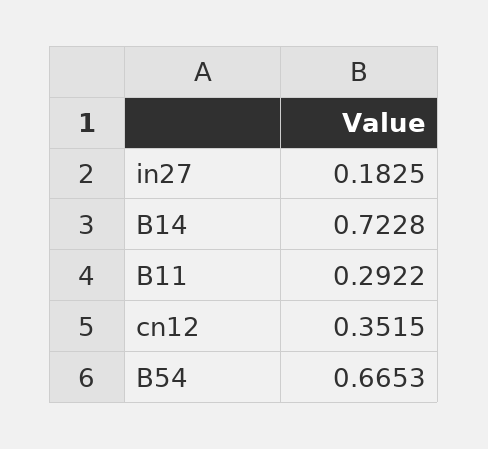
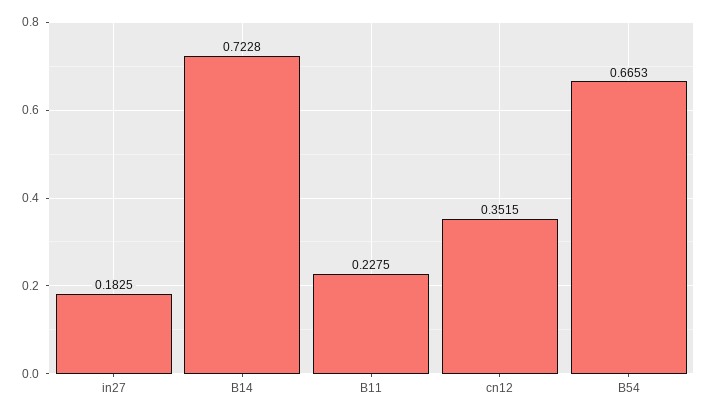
B11: 0.2922 -> 0.2275

